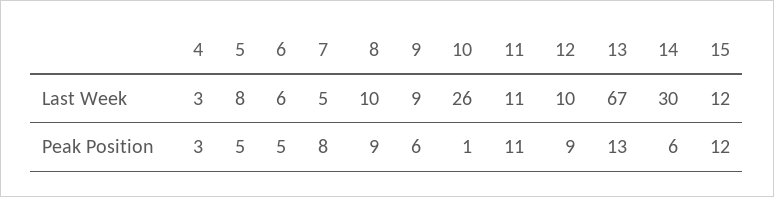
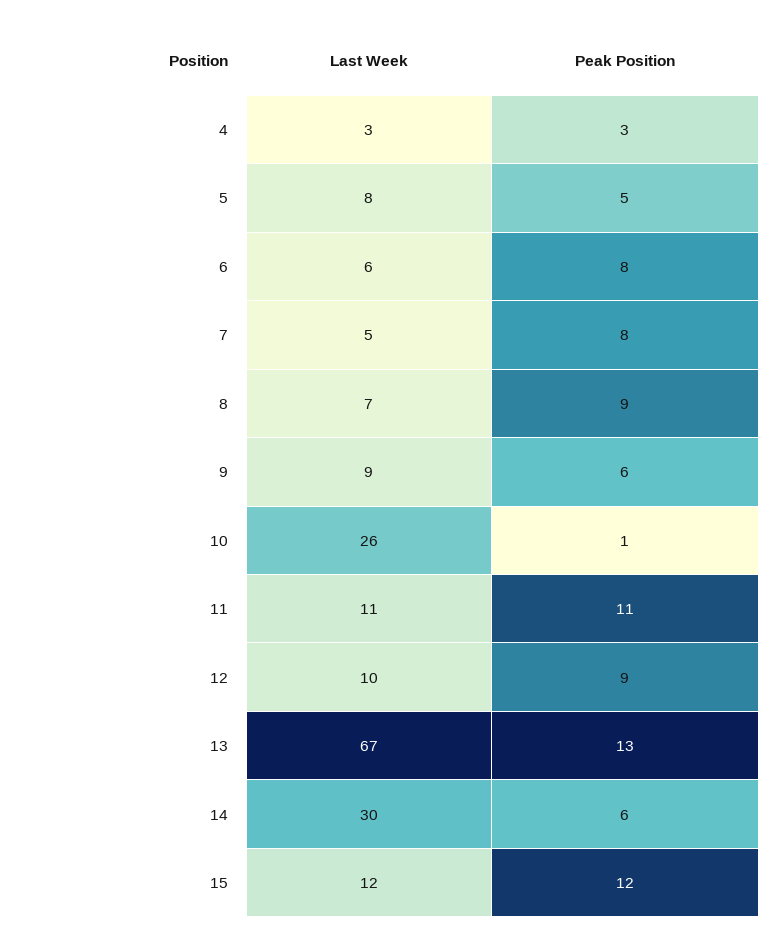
8, Last Week: 10 -> 7
6, Peak Position: 5 -> 8

